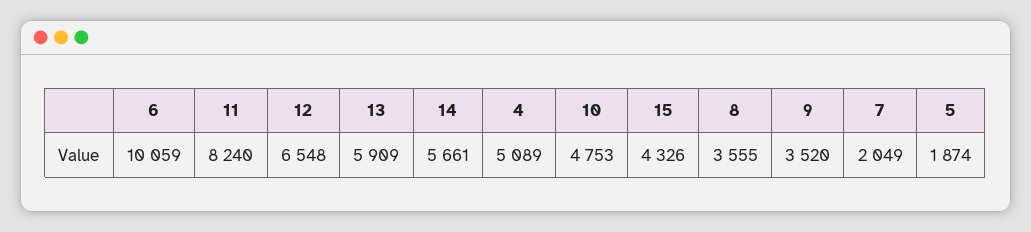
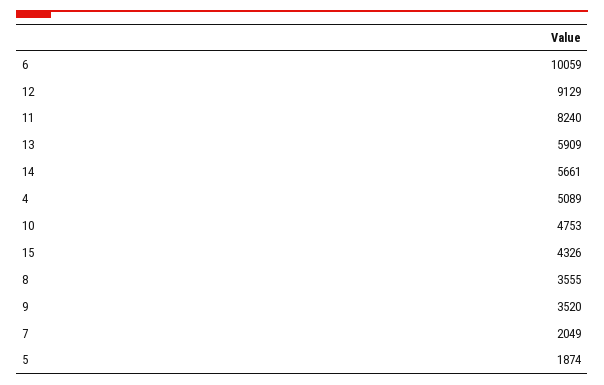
12: 6548 -> 9129

